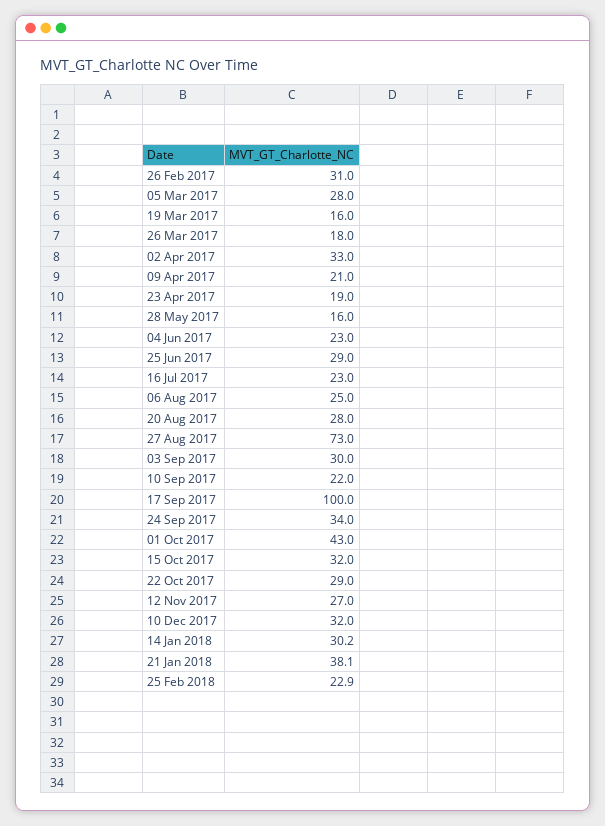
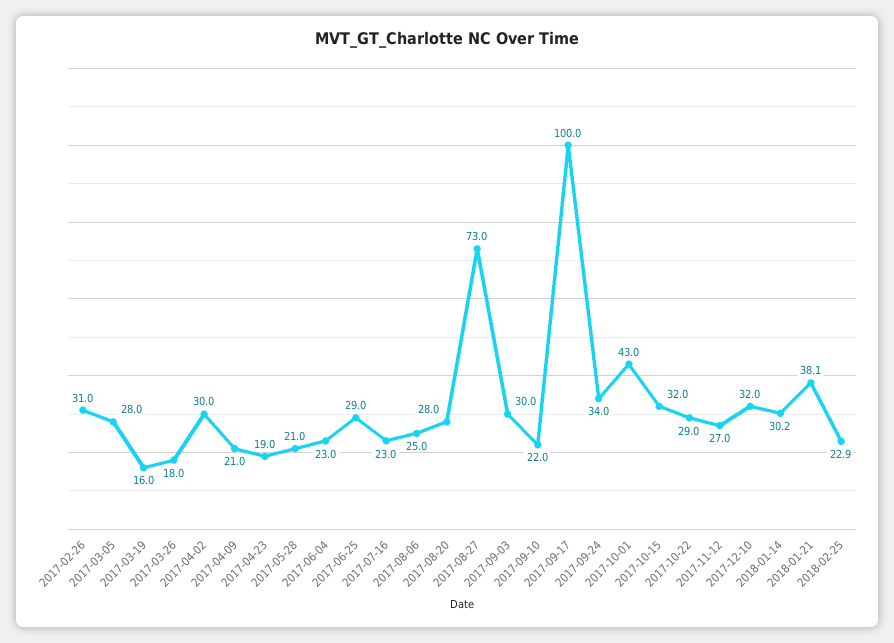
02 Apr 2017: 33 -> 30
28 May 2017: 16 -> 21

